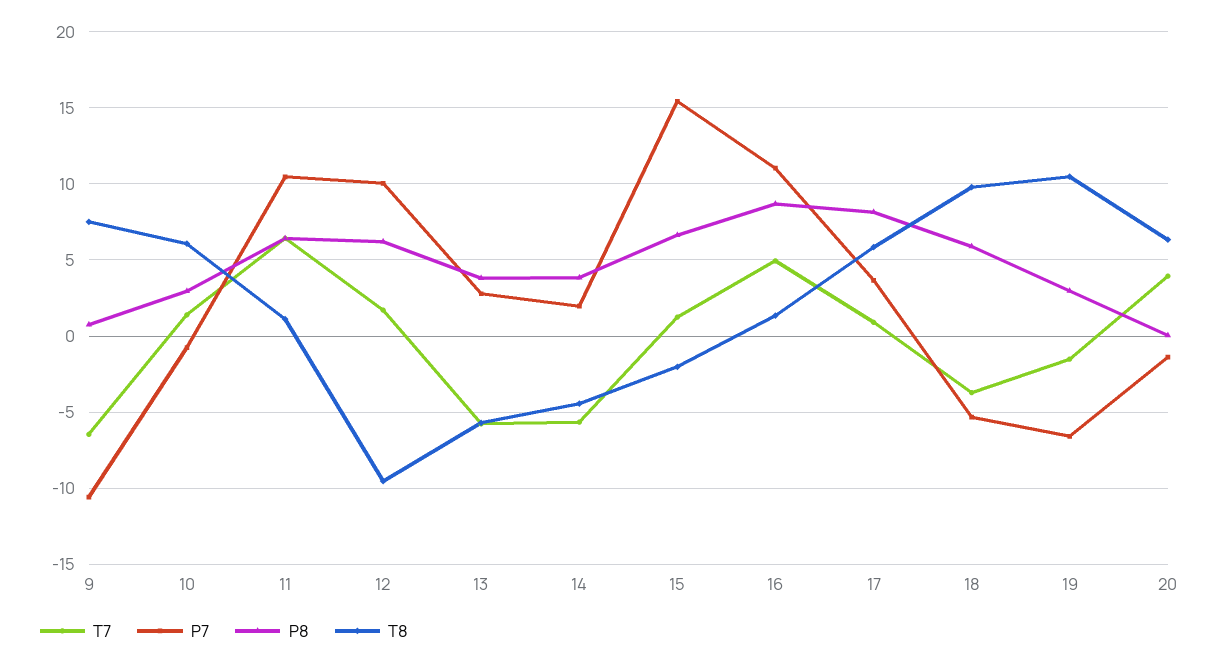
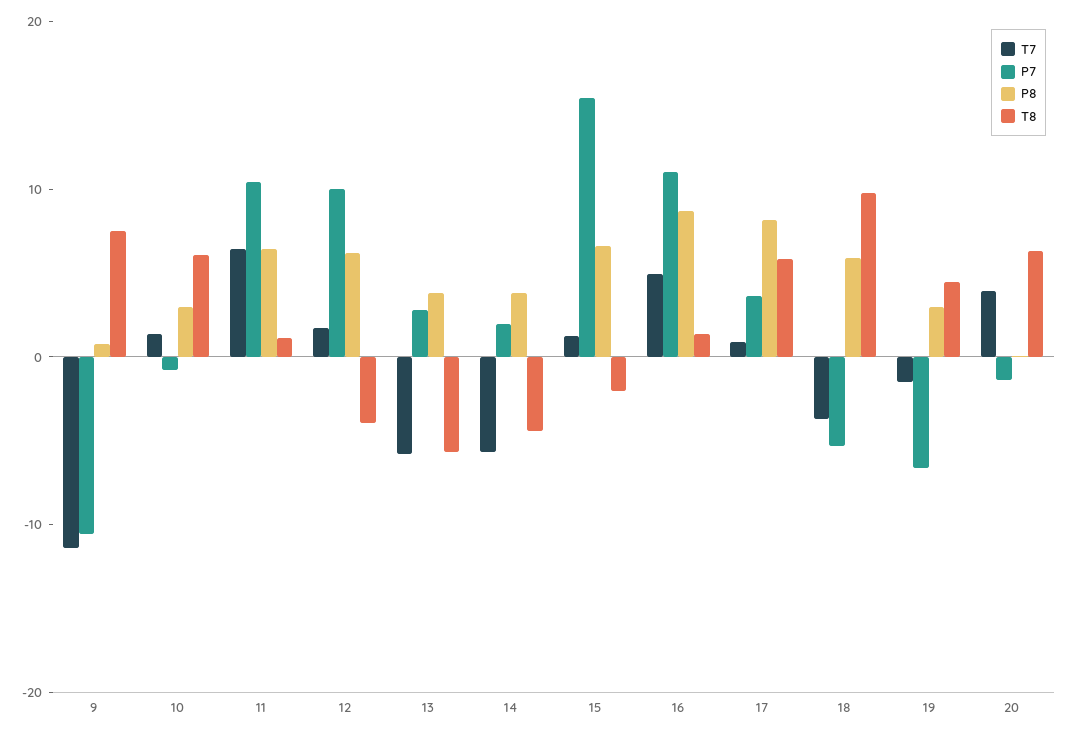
T7, 9: -6.5 -> -12
T8, 12: -9.5 -> -4
T8, 19: 10.5 -> 4

